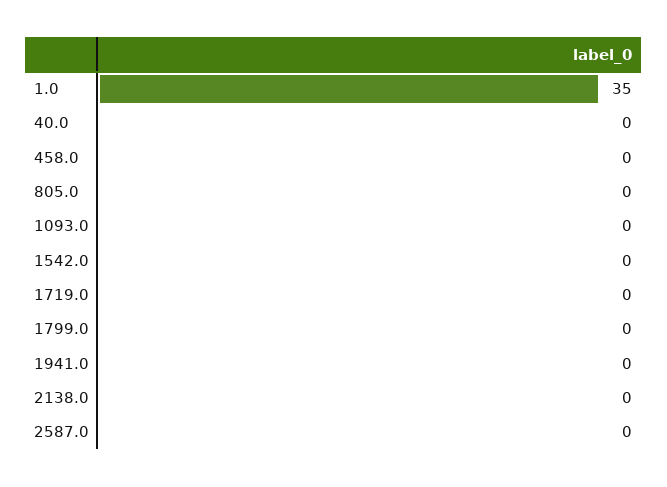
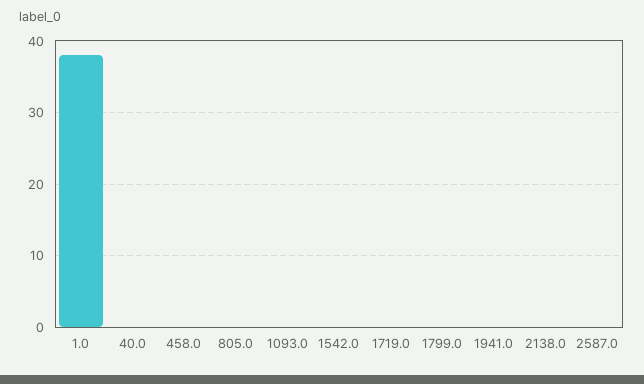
1.0: 35 -> 38

